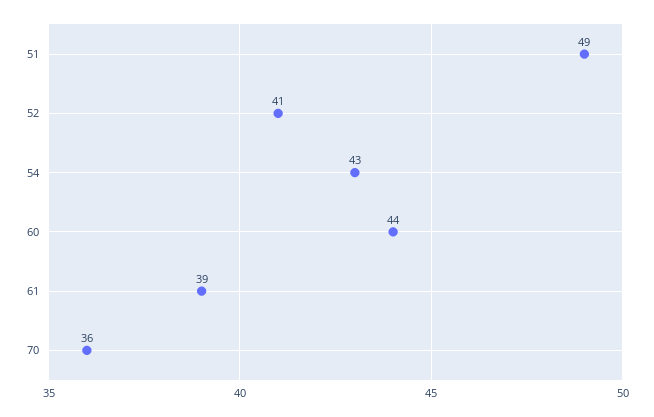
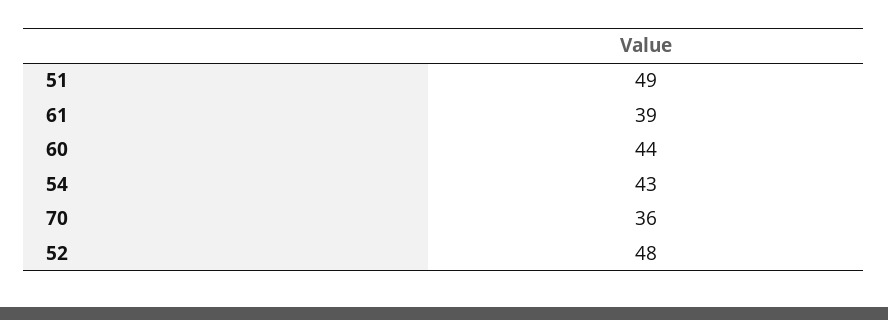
52: 41 -> 48

